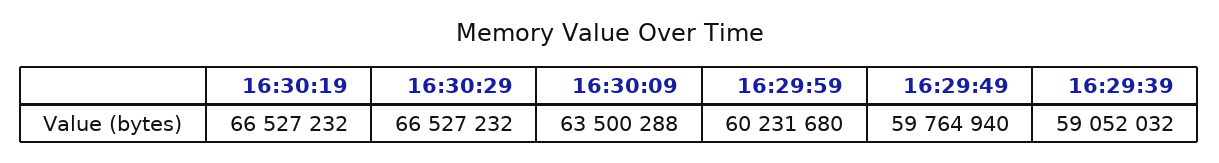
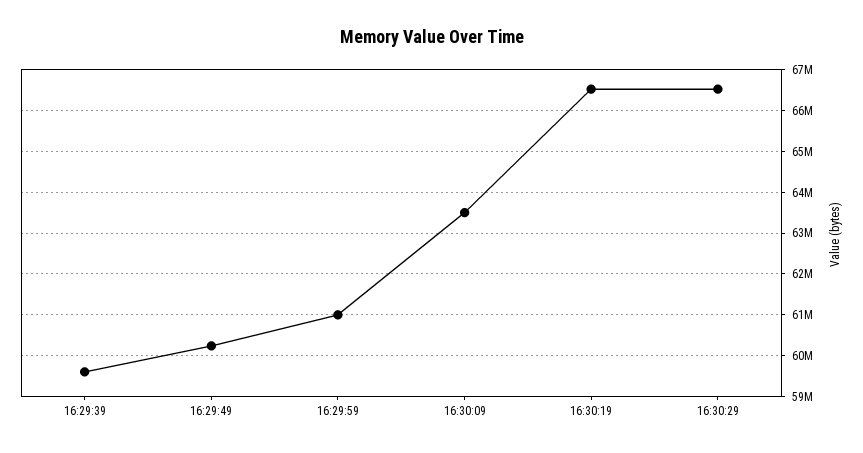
16:29:59: 60231680 -> 61000000
16:29:49: 59764940 -> 60200000
16:29:39: 59052032 -> 59600000

